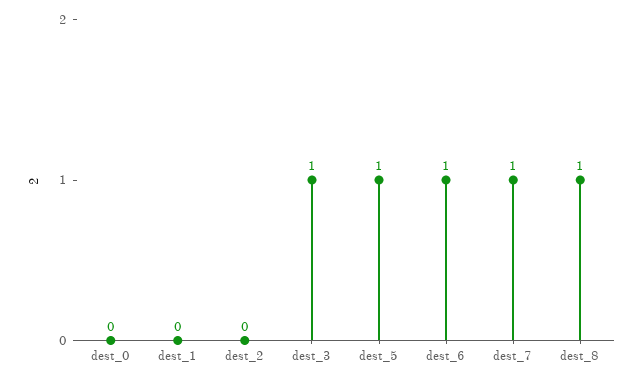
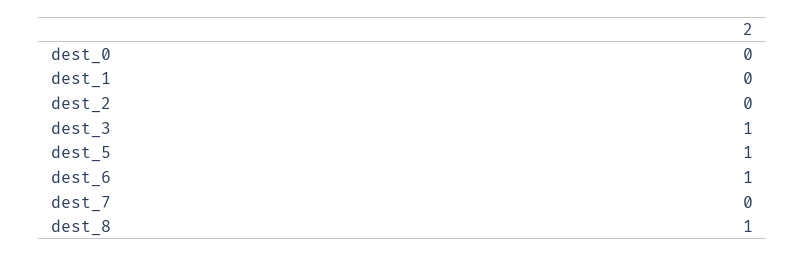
dest_7: 1 -> 0

